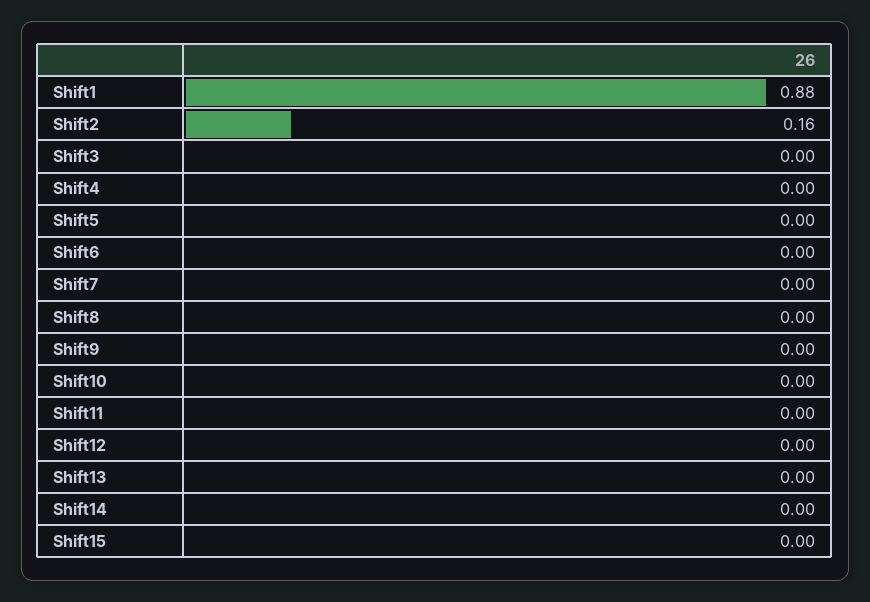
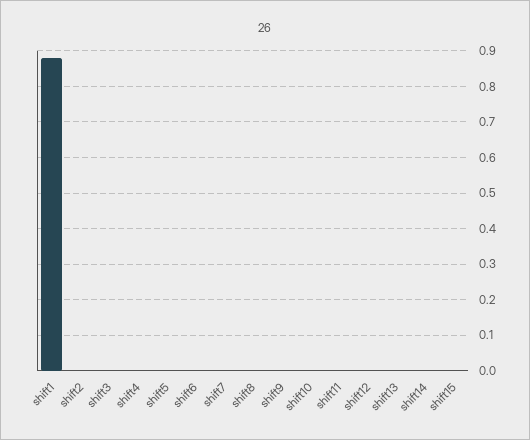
Shift2: 0.16 -> 0

